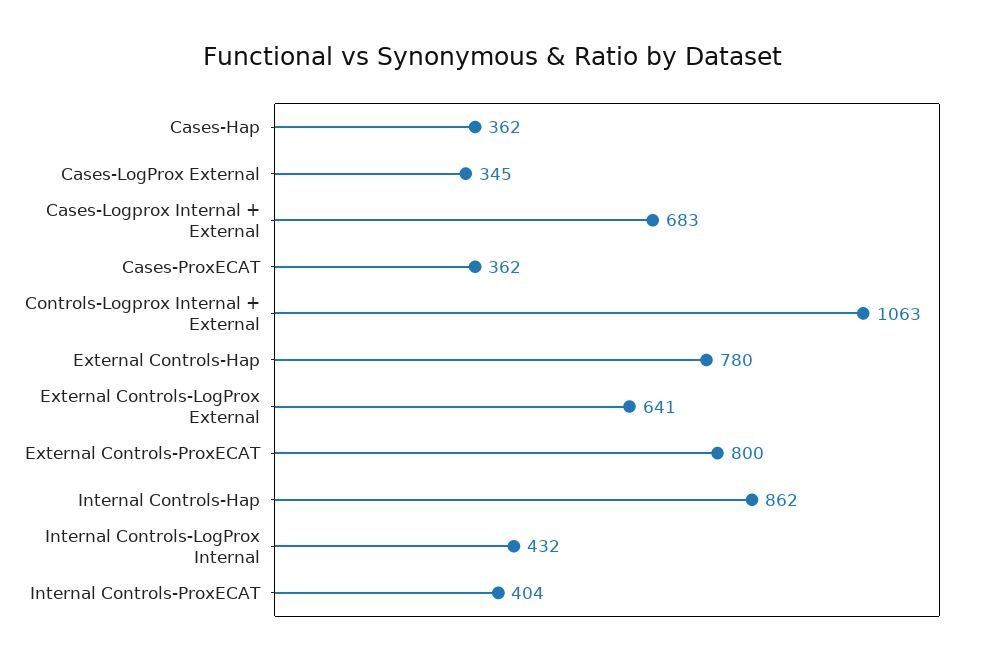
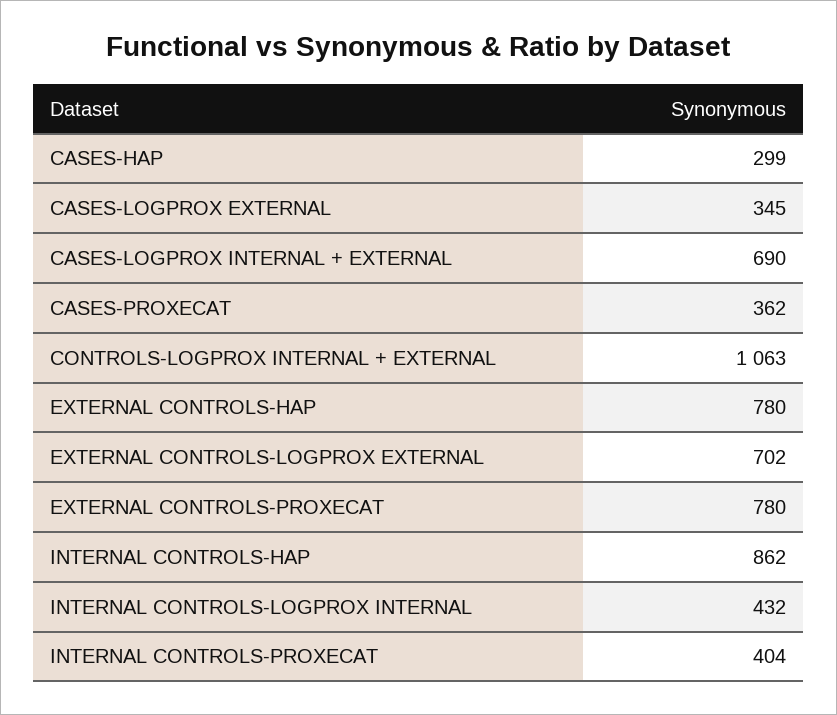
Cases-Hap: 362 -> 299
Cases-Logprox Internal + External: 683 -> 690
External Controls-LogProx External: 641 -> 702
External Controls-ProxECAT: 800 -> 780

